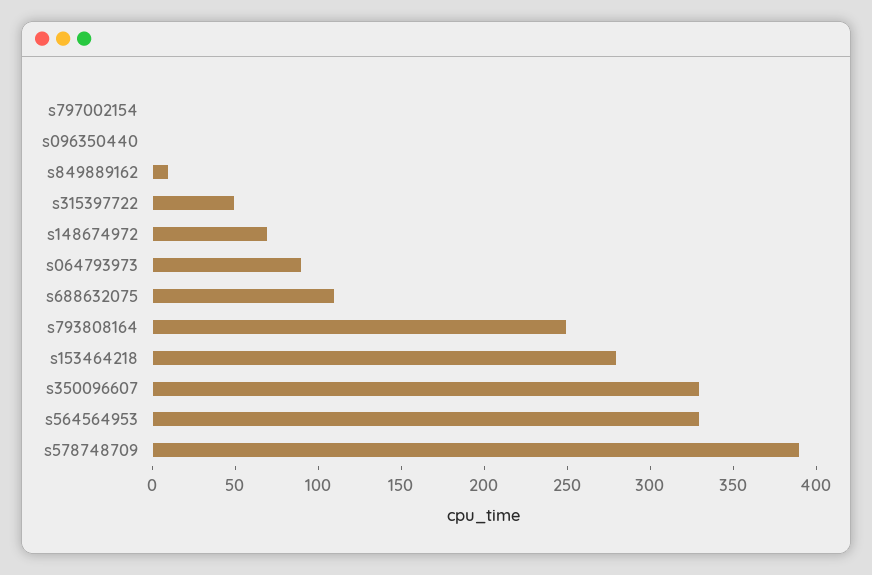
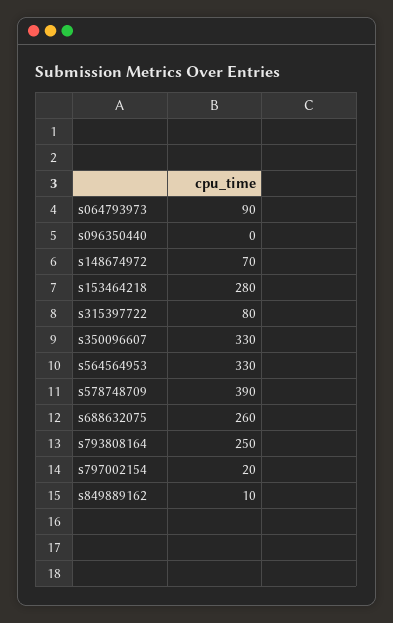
s797002154: 0 -> 20
s315397722: 50 -> 80
s688632075: 110 -> 260

